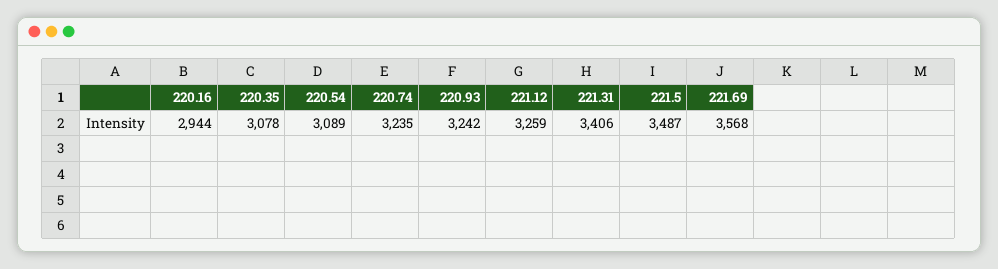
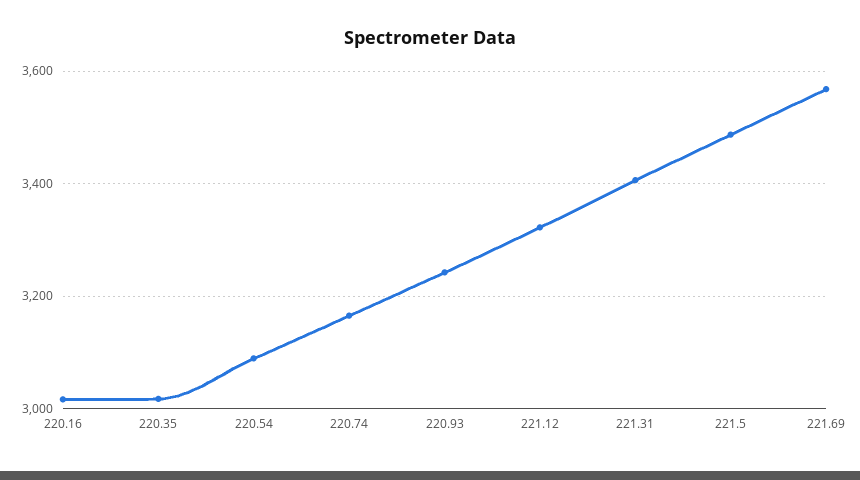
220.16: 2944 -> 3020
220.35: 3078 -> 3020
220.74: 3235 -> 3160
221.12: 3259 -> 3320

